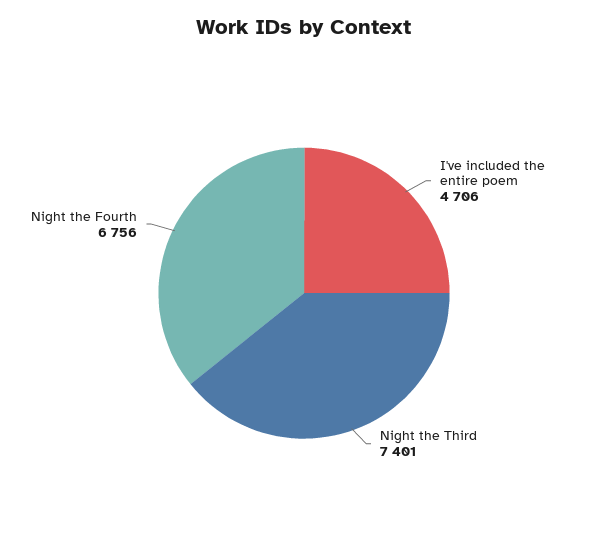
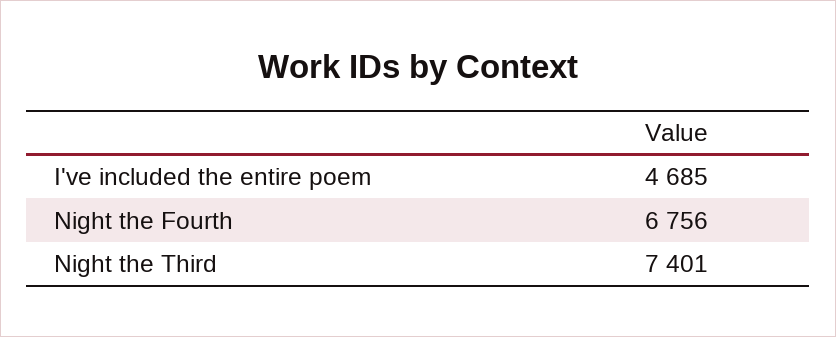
I've included the entire poem: 4706 -> 4685

